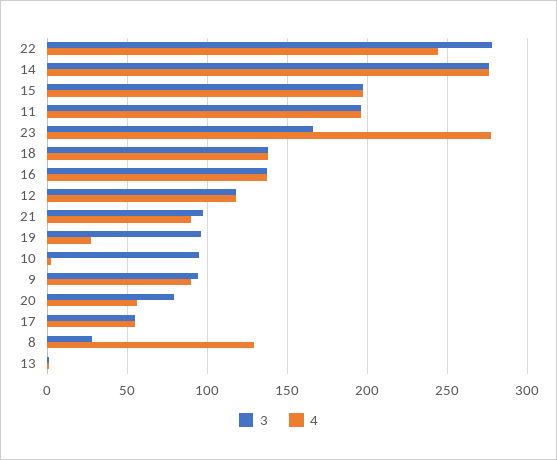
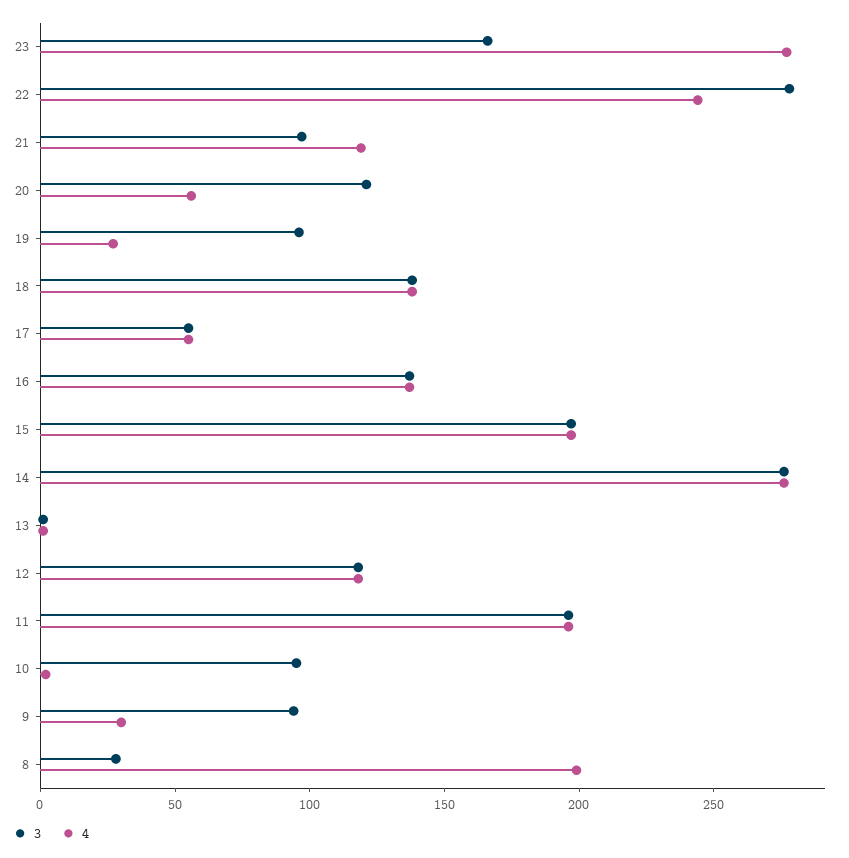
4, 21: 90 -> 120
4, 9: 90 -> 30
3, 20: 80 -> 120
4, 8: 130 -> 200

